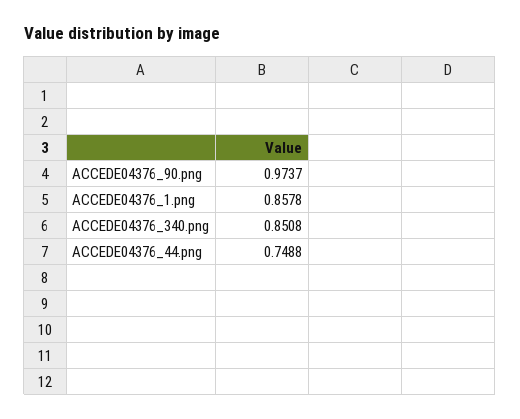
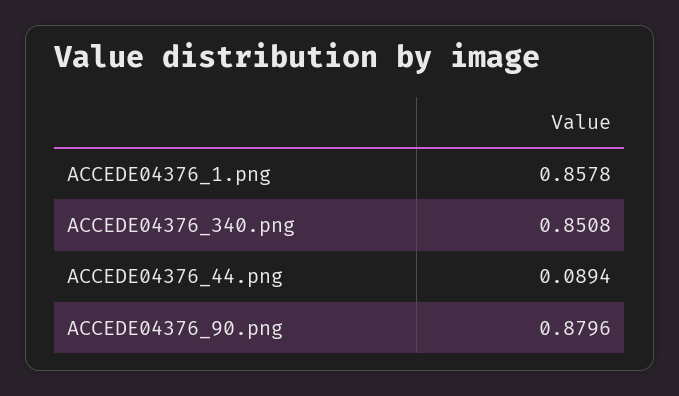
ACCEDE04376_90.png: 0.9737 -> 0.8796
ACCEDE04376_44.png: 0.7488 -> 0.0894

